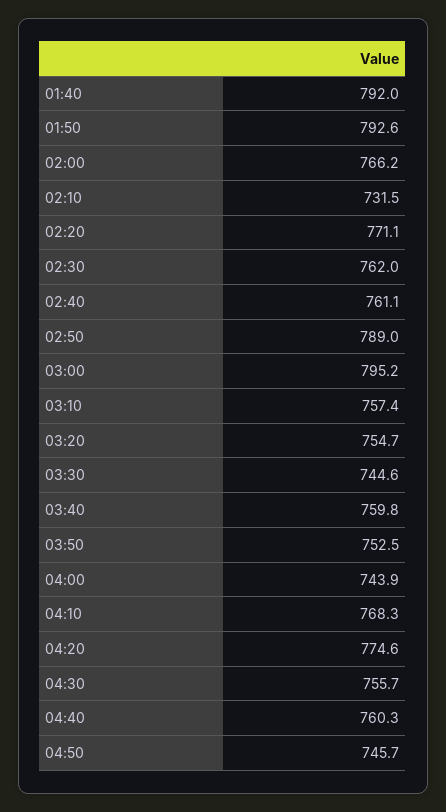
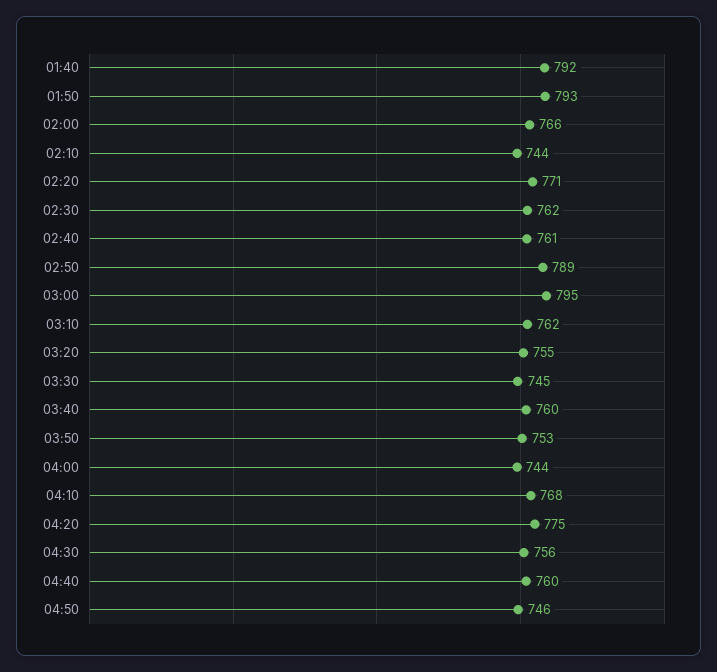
02:10: 731.5 -> 744
03:10: 757.4 -> 762

